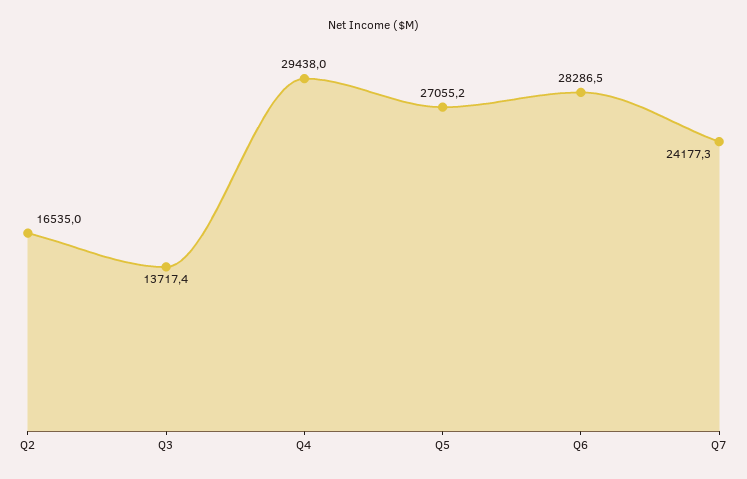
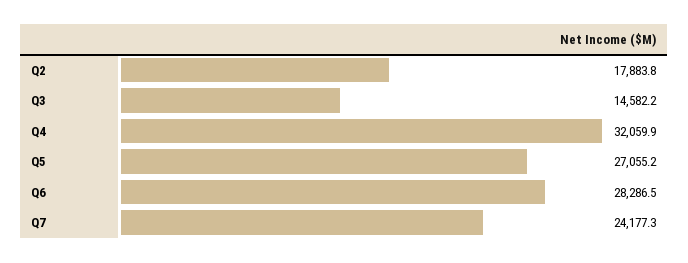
Q2: 16535 -> 17883.8
Q3: 13717.4 -> 14582.2
Q4: 29438 -> 32059.9

